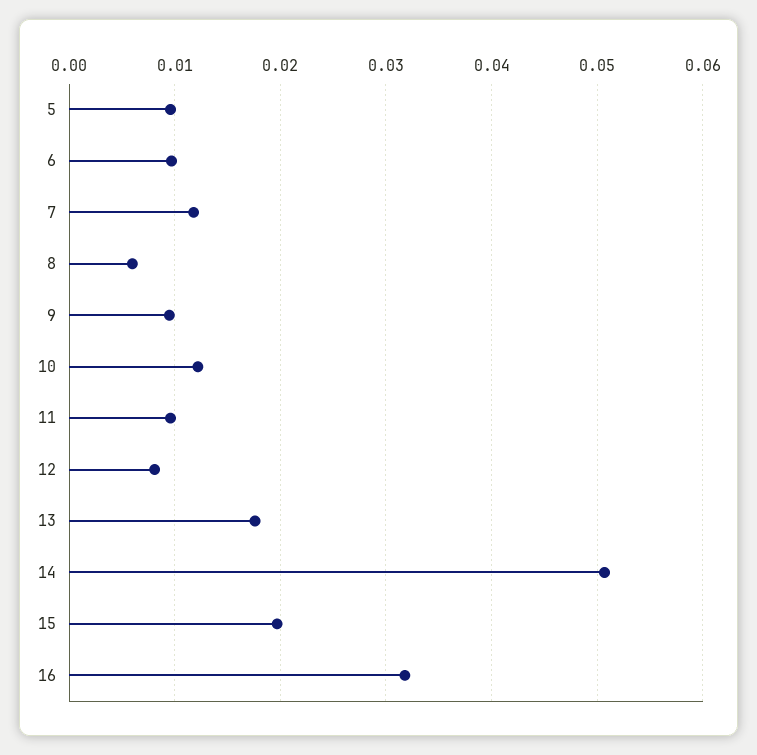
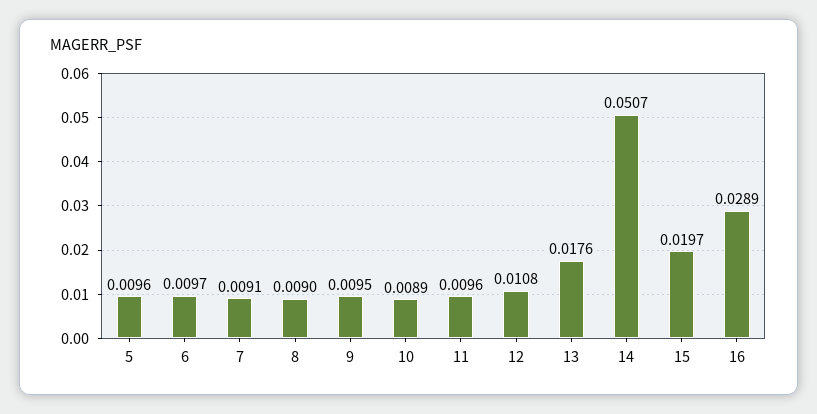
7: 0.012 -> 0.0091
8: 0.006 -> 0.009
10: 0.012 -> 0.0089
12: 0.008 -> 0.0108
16: 0.032 -> 0.0289

